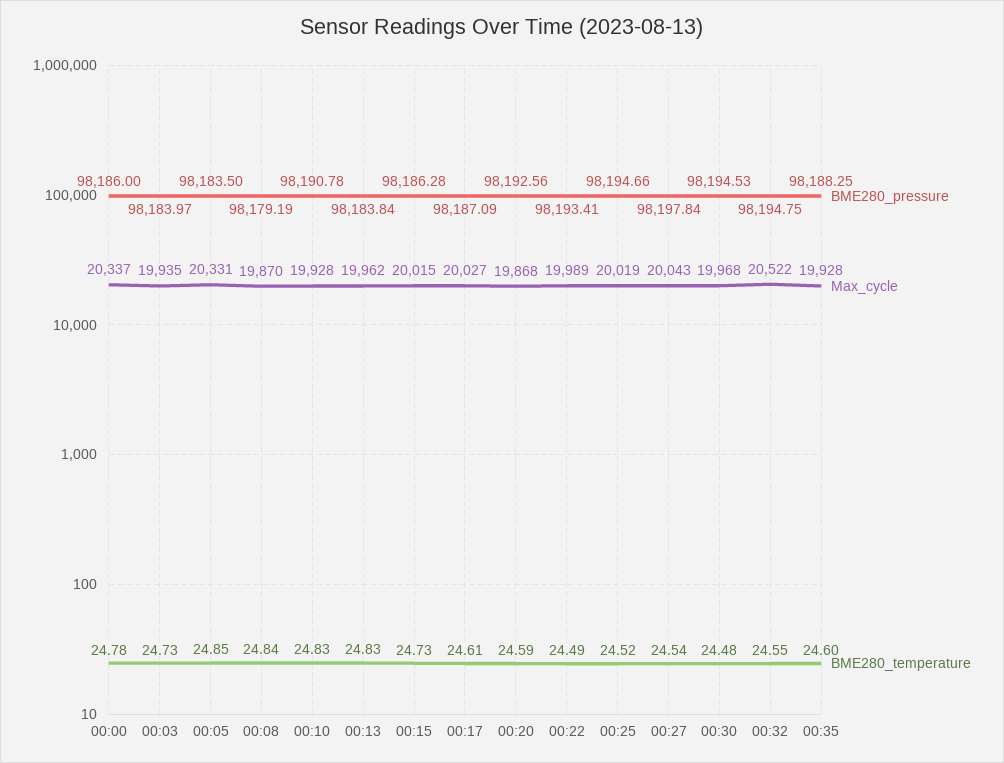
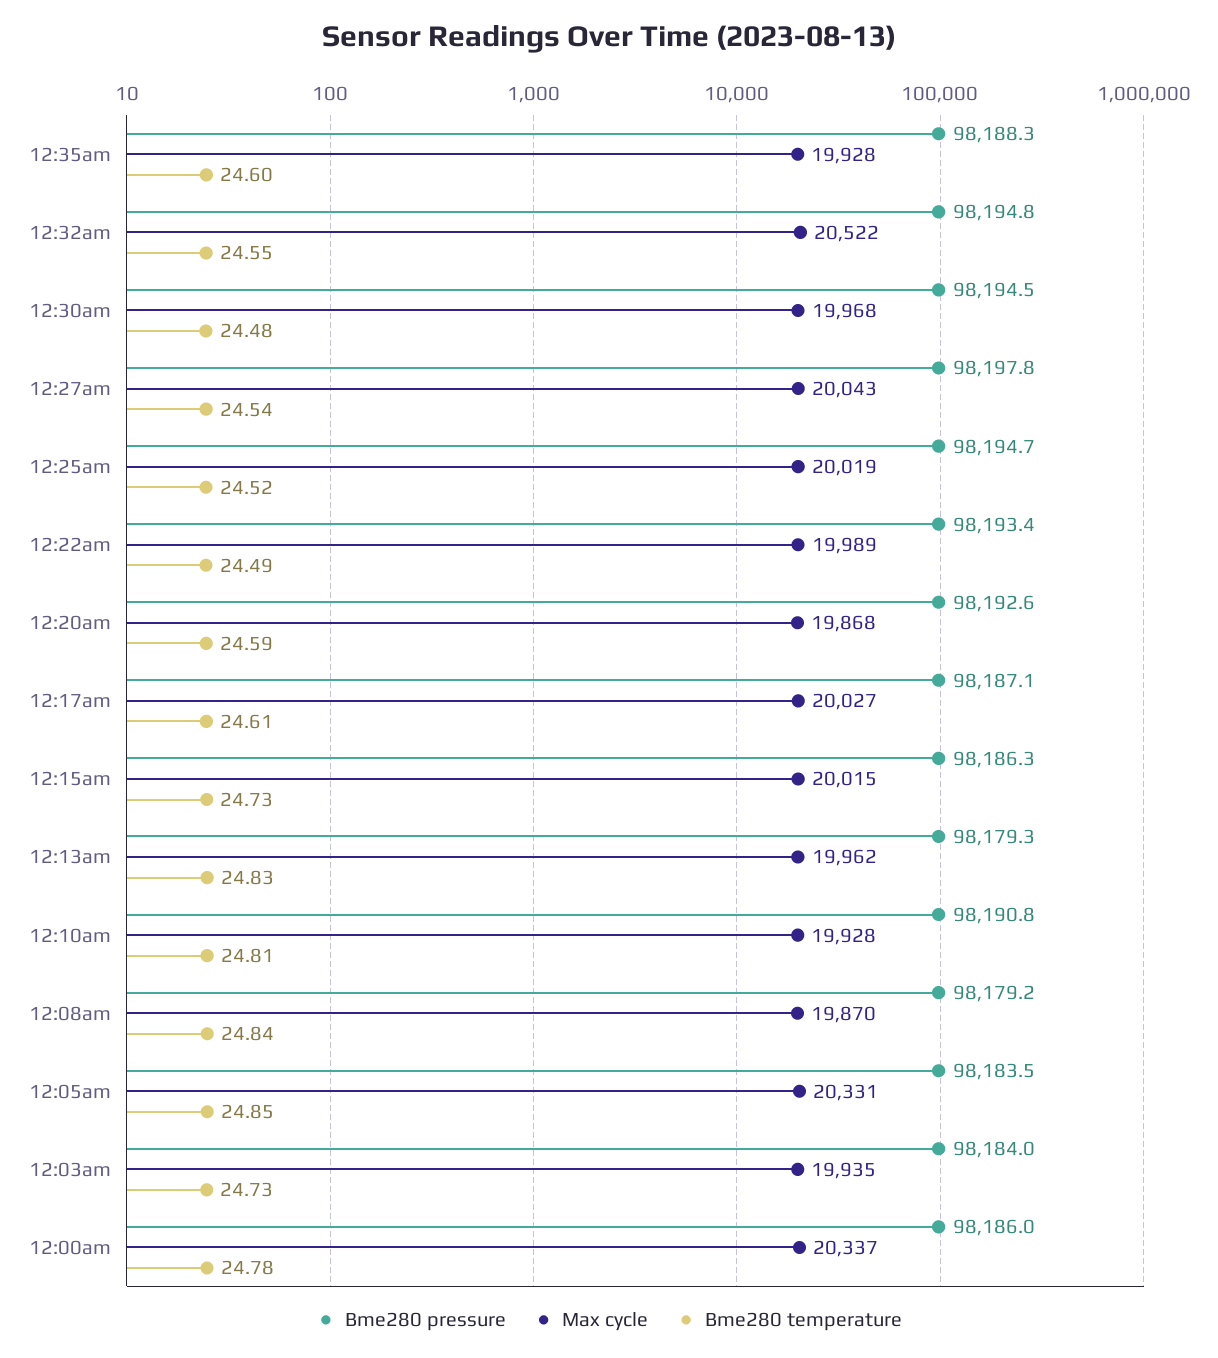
BME280_temperature, 00:10: 24.83 -> 24.81
BME280_pressure, 00:13: 98183.84 -> 98179.3

